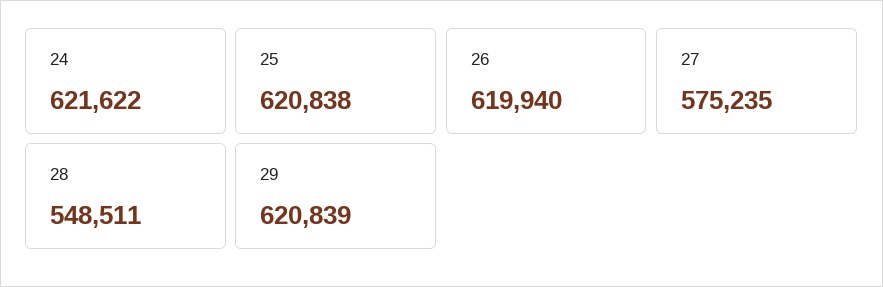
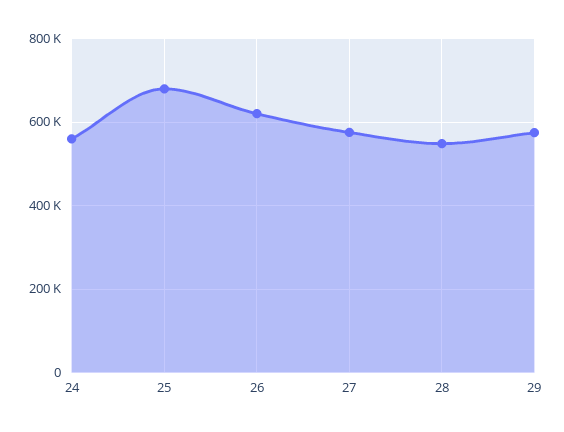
24: 621622 -> 560000
25: 620838 -> 680000
29: 620839 -> 580000

